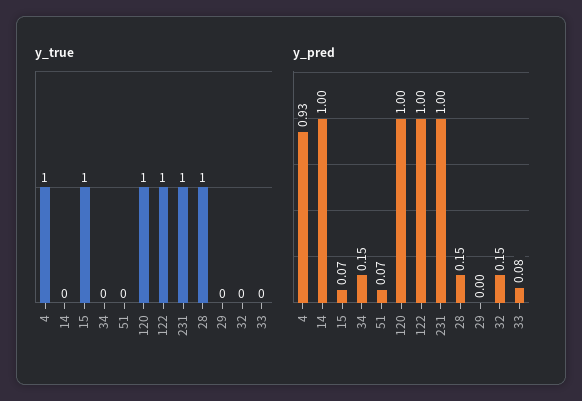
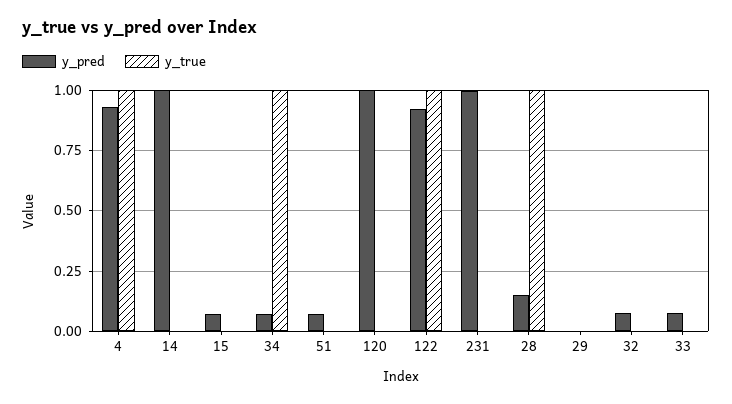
y_true, 15: 1 -> 0
y_true, 34: 0 -> 1
y_true, 120: 1 -> 0
y_true, 231: 1 -> 0
y_pred, 34: 0.15 -> 0.075
y_pred, 122: 1 -> 0.925
y_pred, 32: 0.15 -> 0.075

